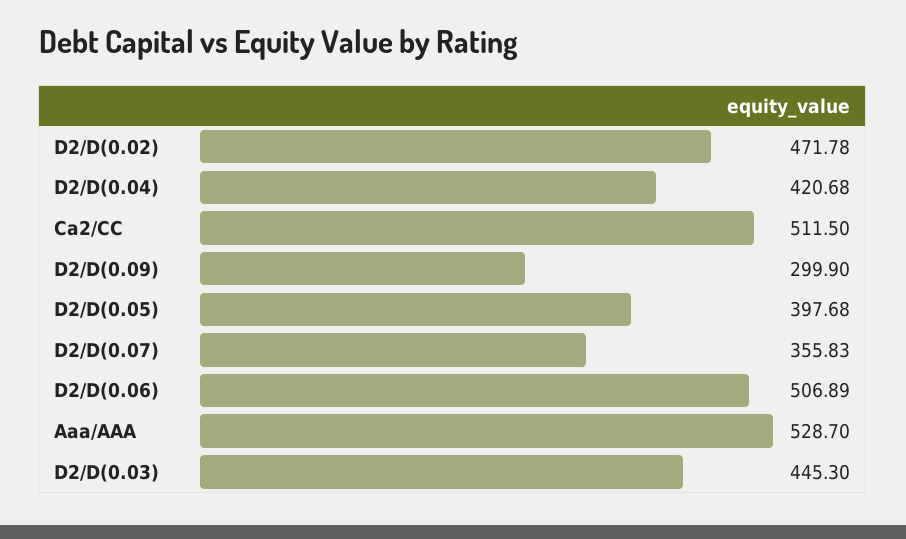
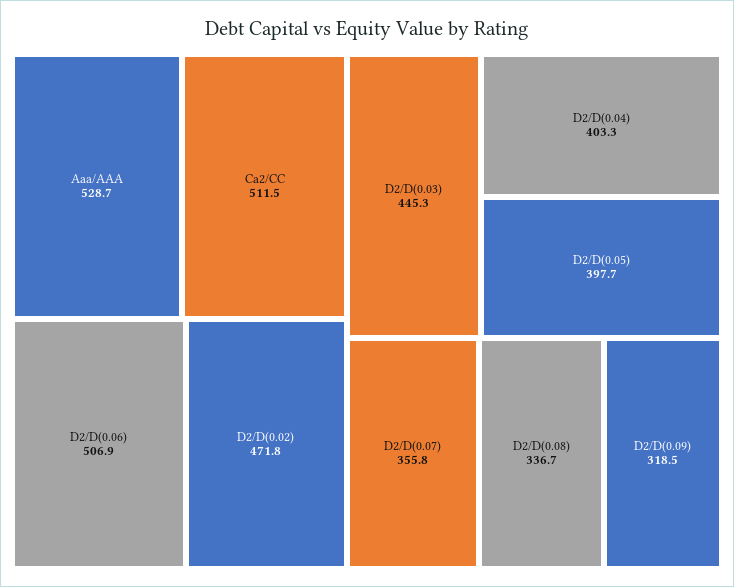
D2/D(0.04): 420.68 -> 403.3
D2/D(0.09): 299.9 -> 318.5
D2/D(0.08): none -> 336.7

